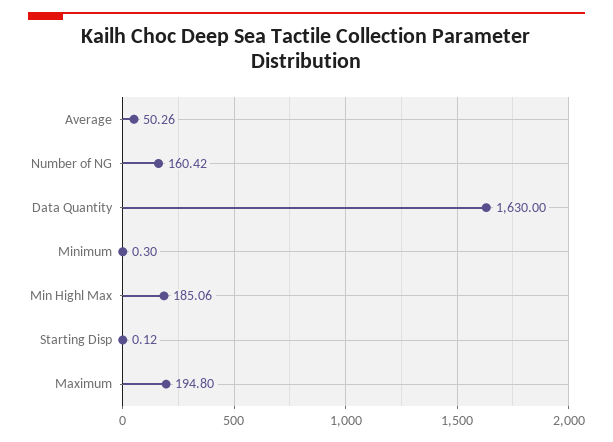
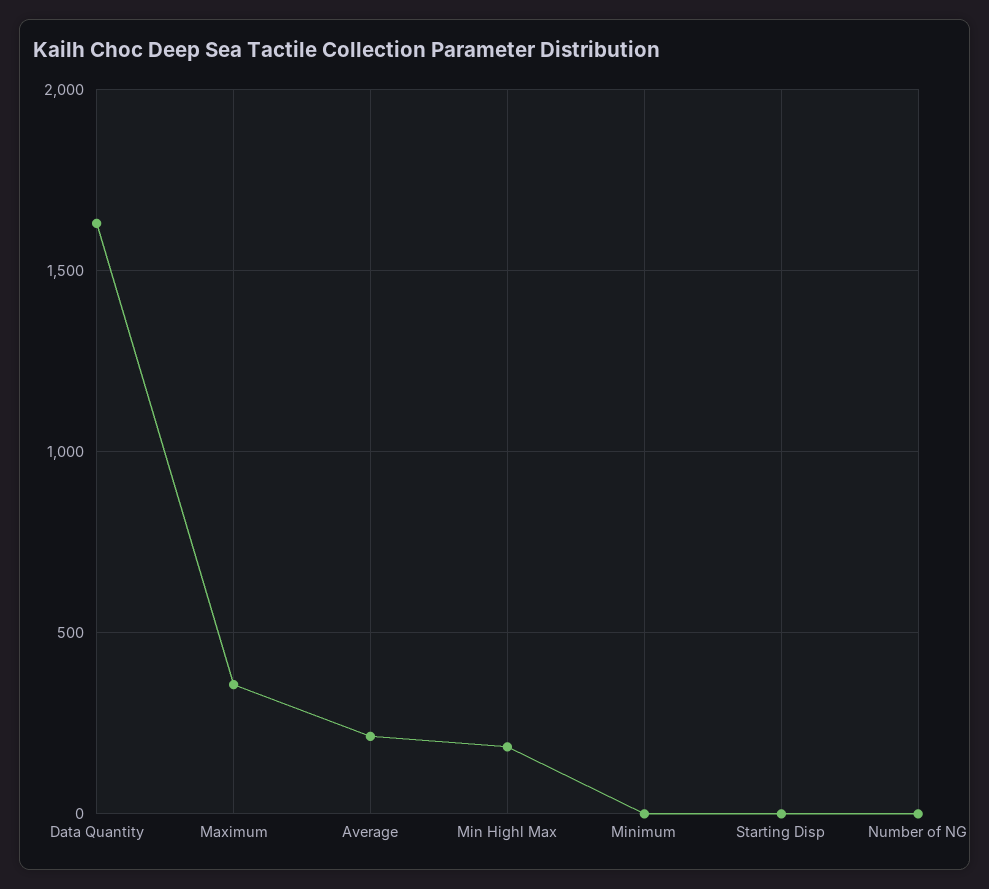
Average: 50.26 -> 200
Number of NG: 160.42 -> 0
Maximum: 194.8 -> 350

